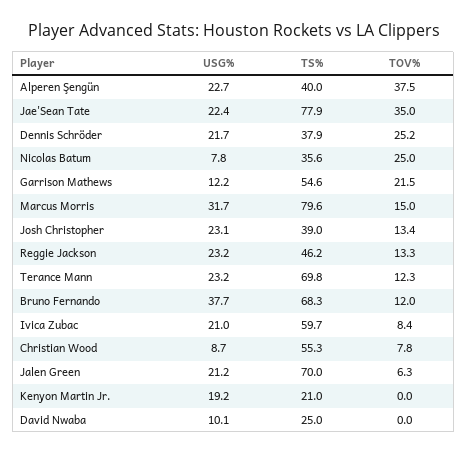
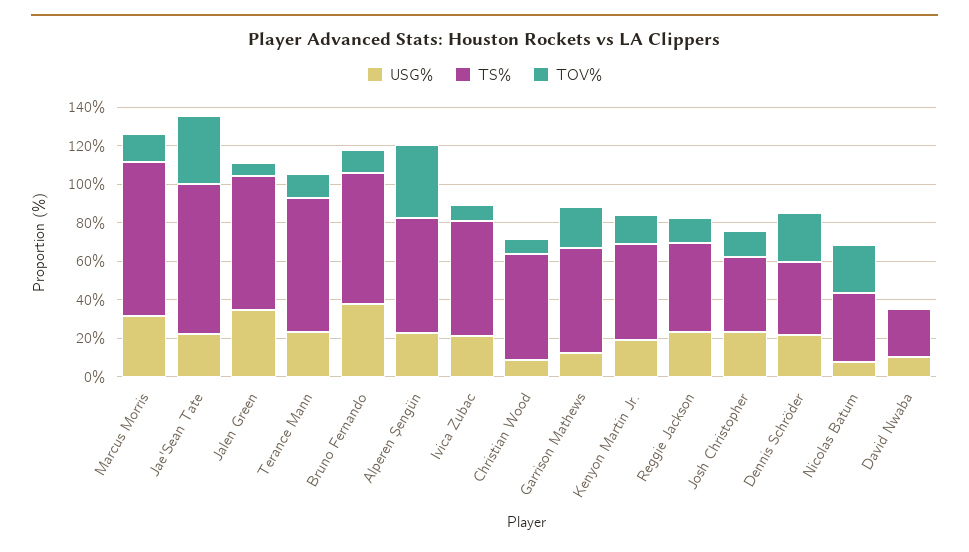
TS%, Alperen Şengün: 40 -> 60
USG%, Jalen Green: 21.2 -> 35
TS%, Kenyon Martin Jr.: 21 -> 50
TOV%, Kenyon Martin Jr.: 0 -> 15

